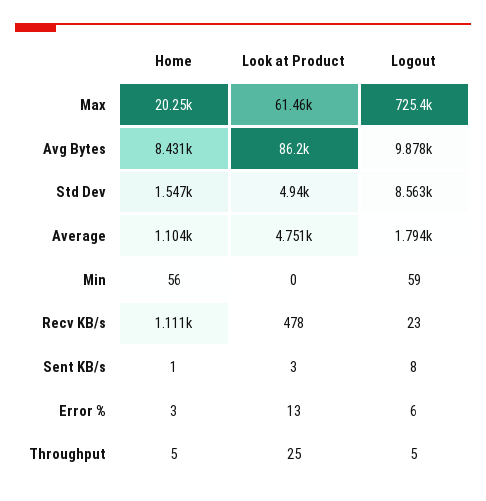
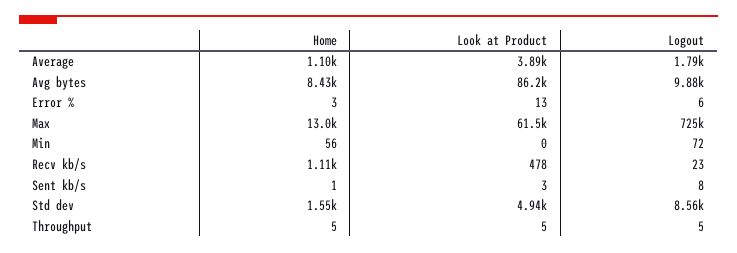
Home, Max: 20250 -> 13000
Look at Product, Average: 4751 -> 3890
Logout, Min: 59 -> 72
Look at Product, Throughput: 25 -> 5

